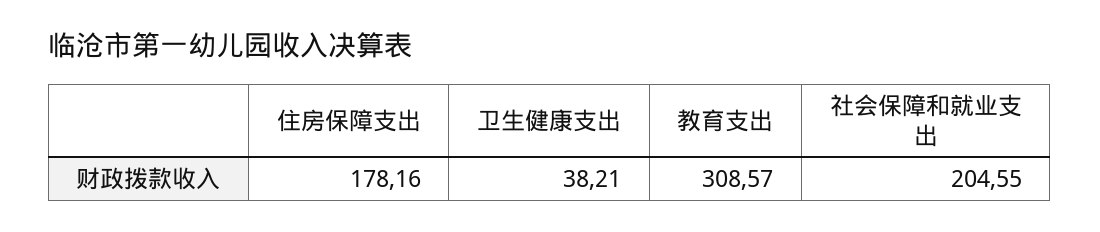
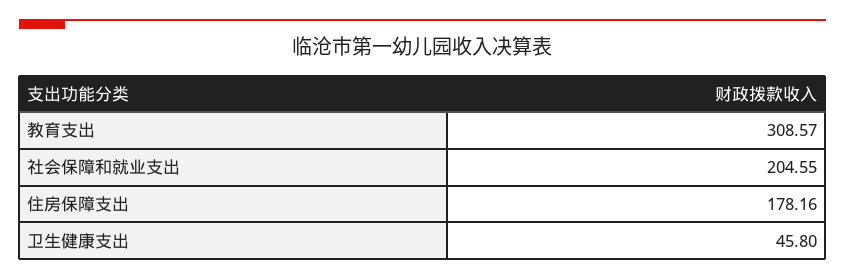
卫生健康支出: 38.21 -> 45.8

